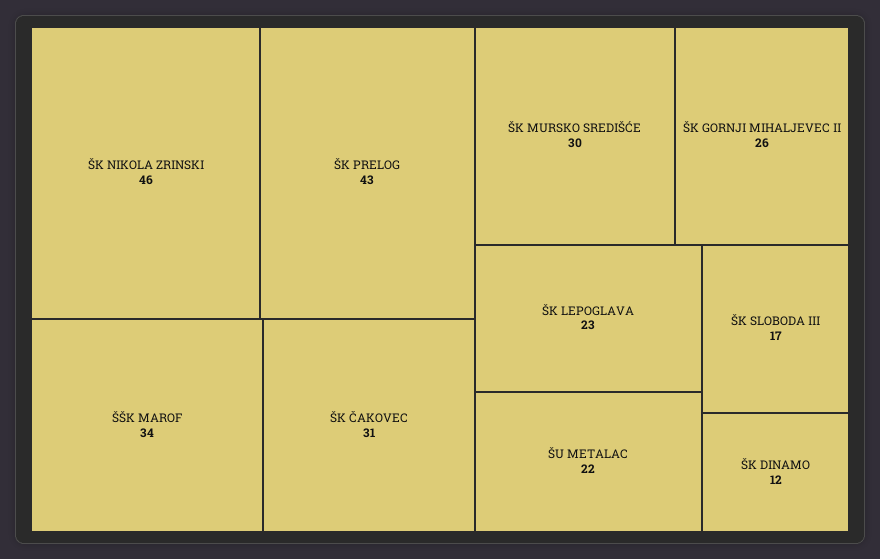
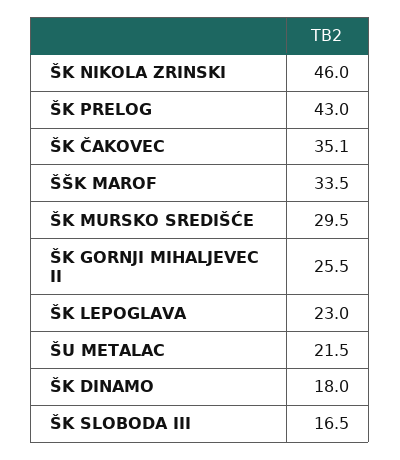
ŠK ČAKOVEC: 31 -> 35.1
ŠK DINAMO: 12 -> 18

